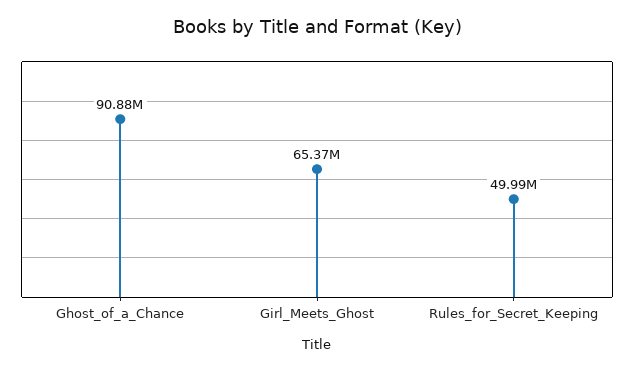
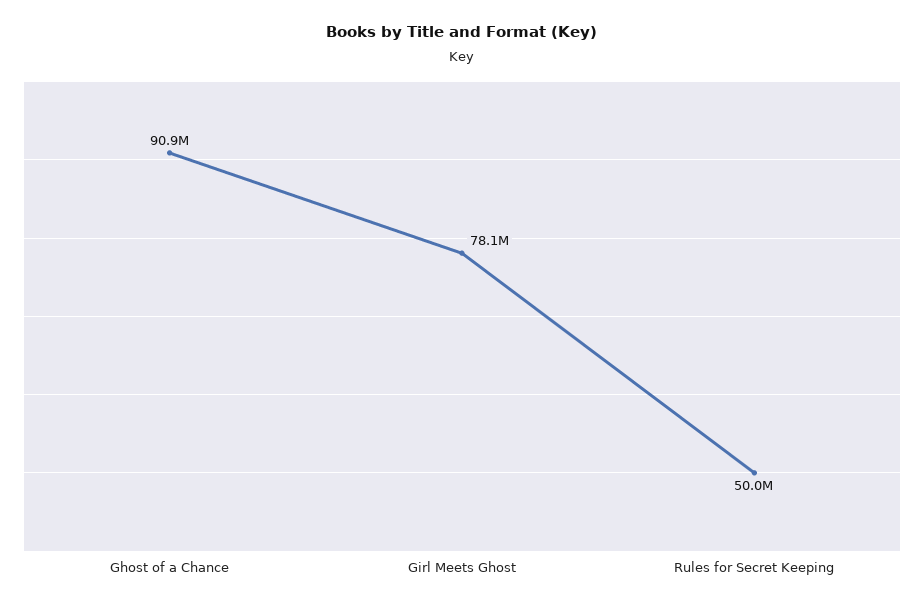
Girl_Meets_Ghost: 65370000 -> 78100000

